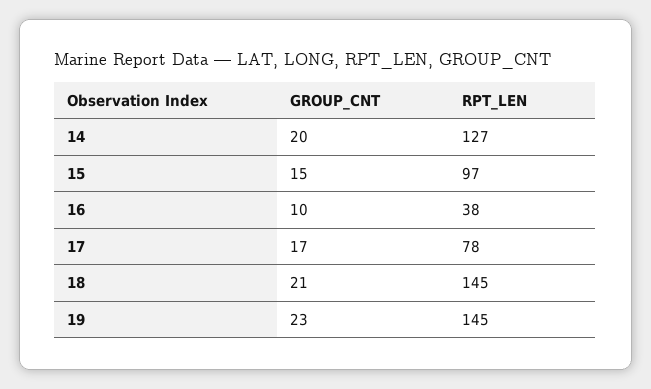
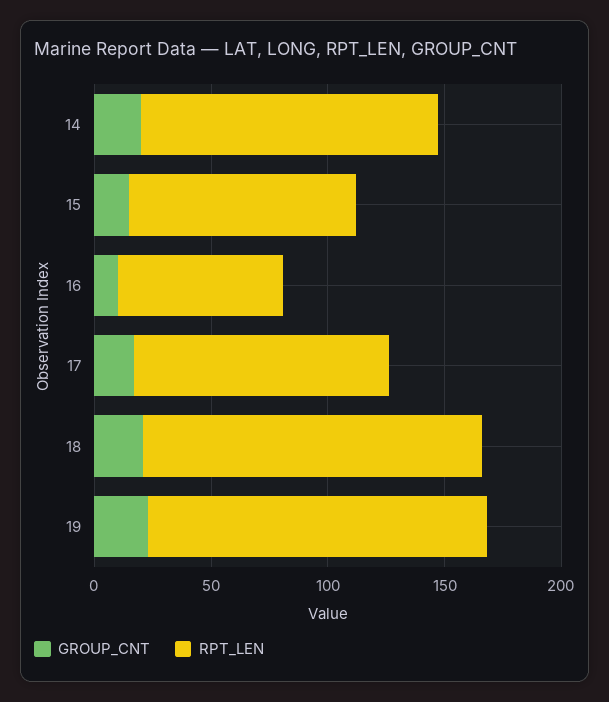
RPT_LEN, 16: 38 -> 70
RPT_LEN, 17: 78 -> 110

